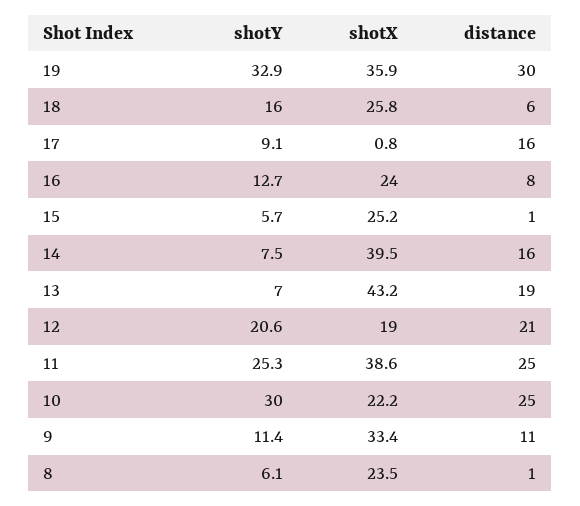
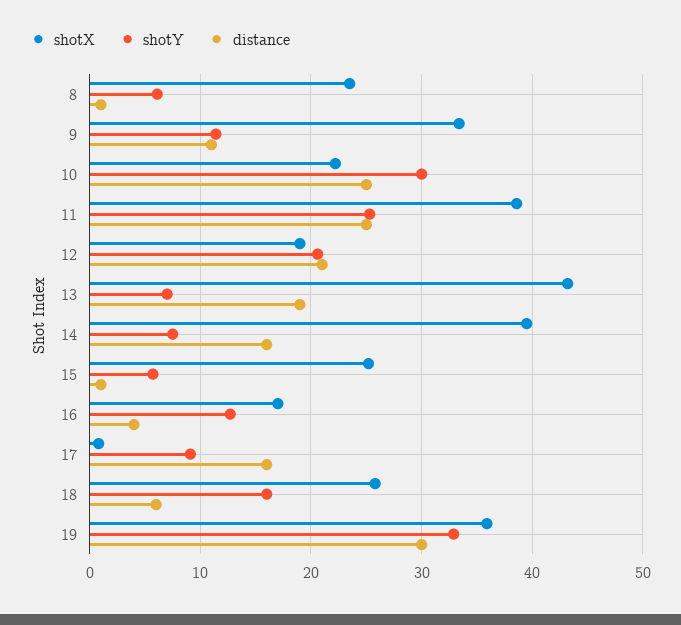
shotX, 16: 24 -> 17
distance, 16: 8 -> 4

